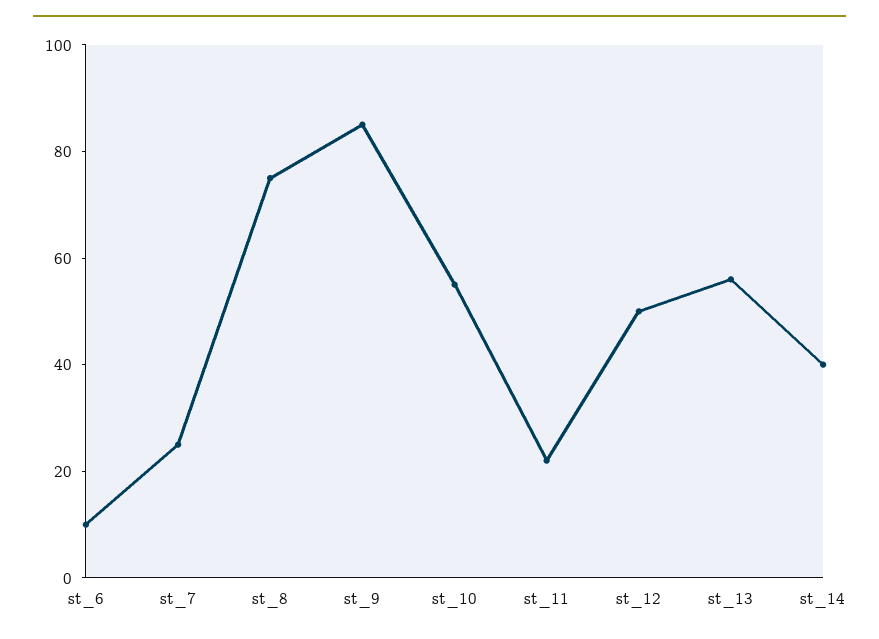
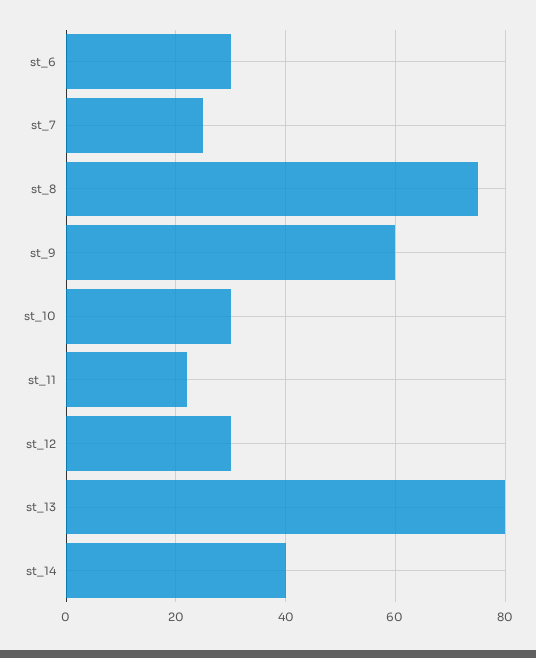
st_6: 10 -> 30
st_9: 85 -> 60
st_10: 55 -> 30
st_12: 50 -> 30
st_13: 55 -> 80

